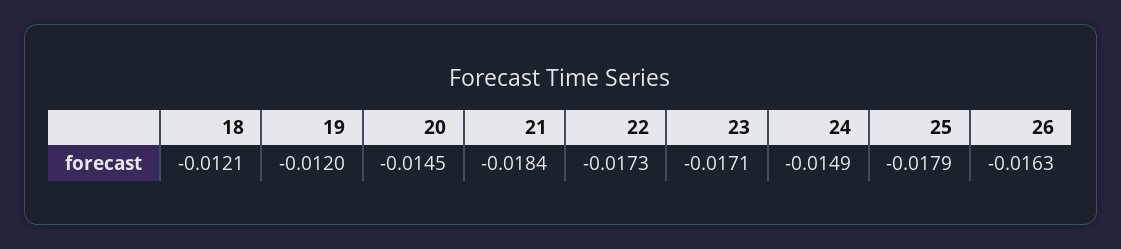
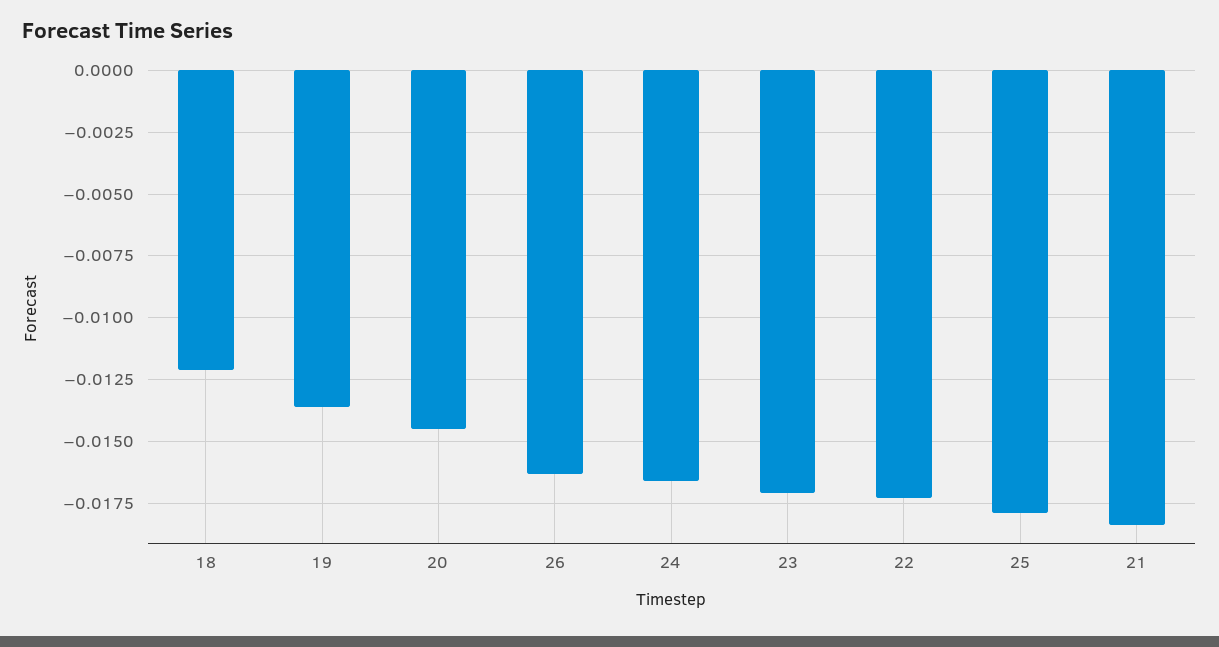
19: -0.012 -> -0.0135
24: -0.0149 -> -0.0165

